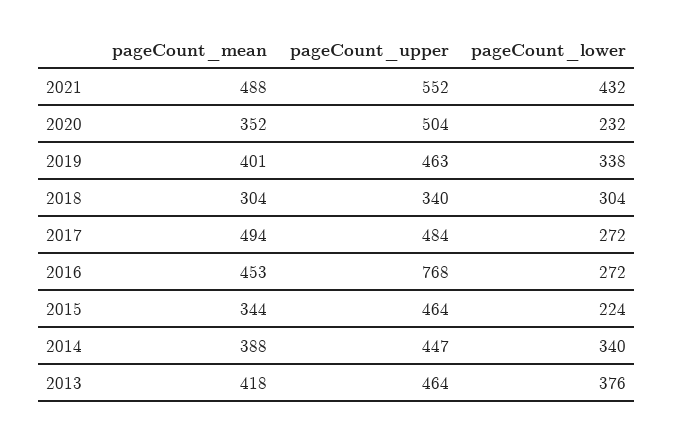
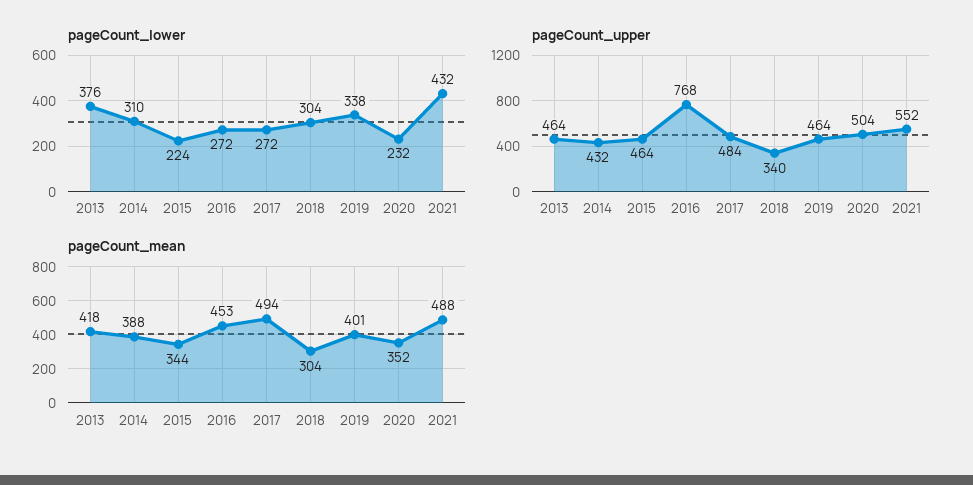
pageCount_upper, 2019: 463 -> 464
pageCount_upper, 2014: 447 -> 432
pageCount_lower, 2014: 340 -> 310

